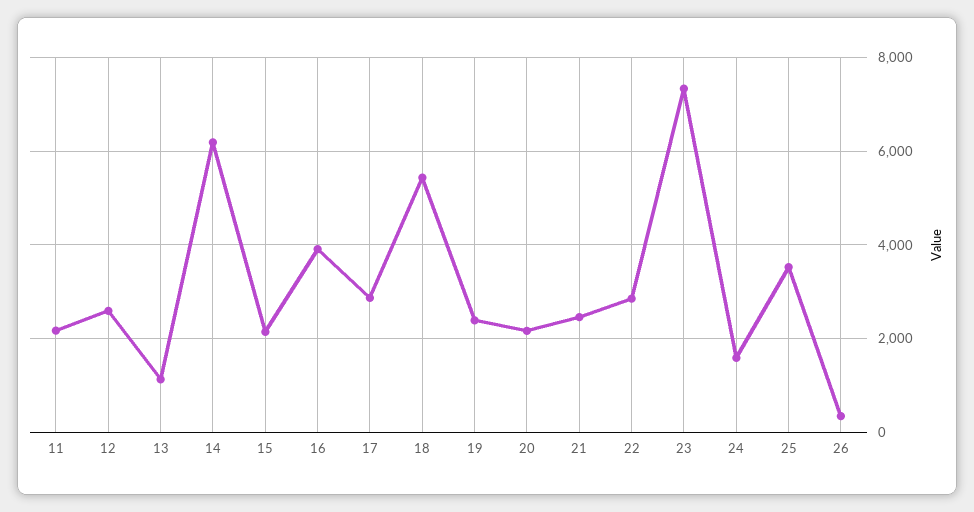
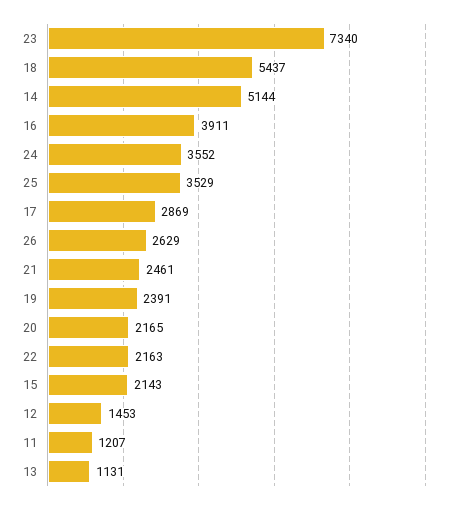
11: 2200 -> 1207
12: 2600 -> 1453
14: 6200 -> 5144
22: 2800 -> 2163
24: 1600 -> 3552
26: 400 -> 2629

